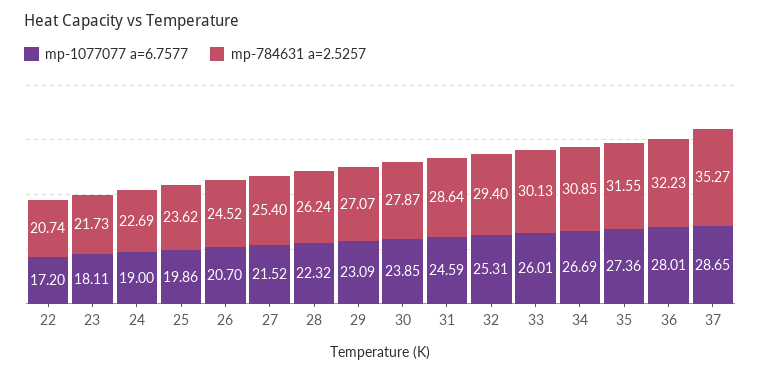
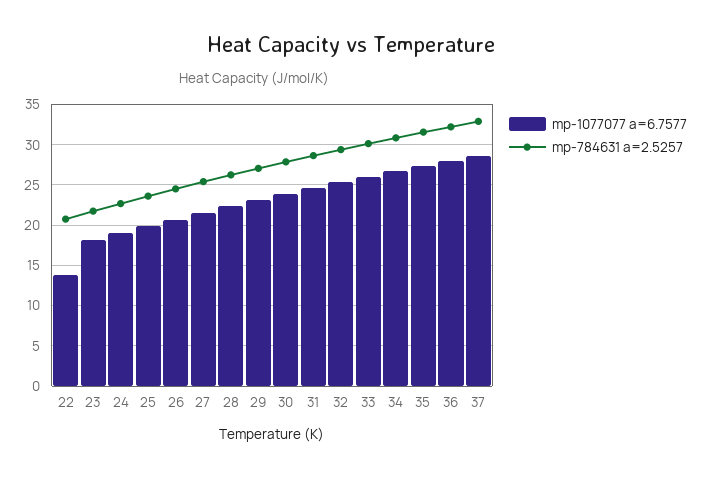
mp-1077077 a=6.7577, 22: 17.2 -> 14
mp-784631 a=2.5257, 37: 35.27 -> 33

